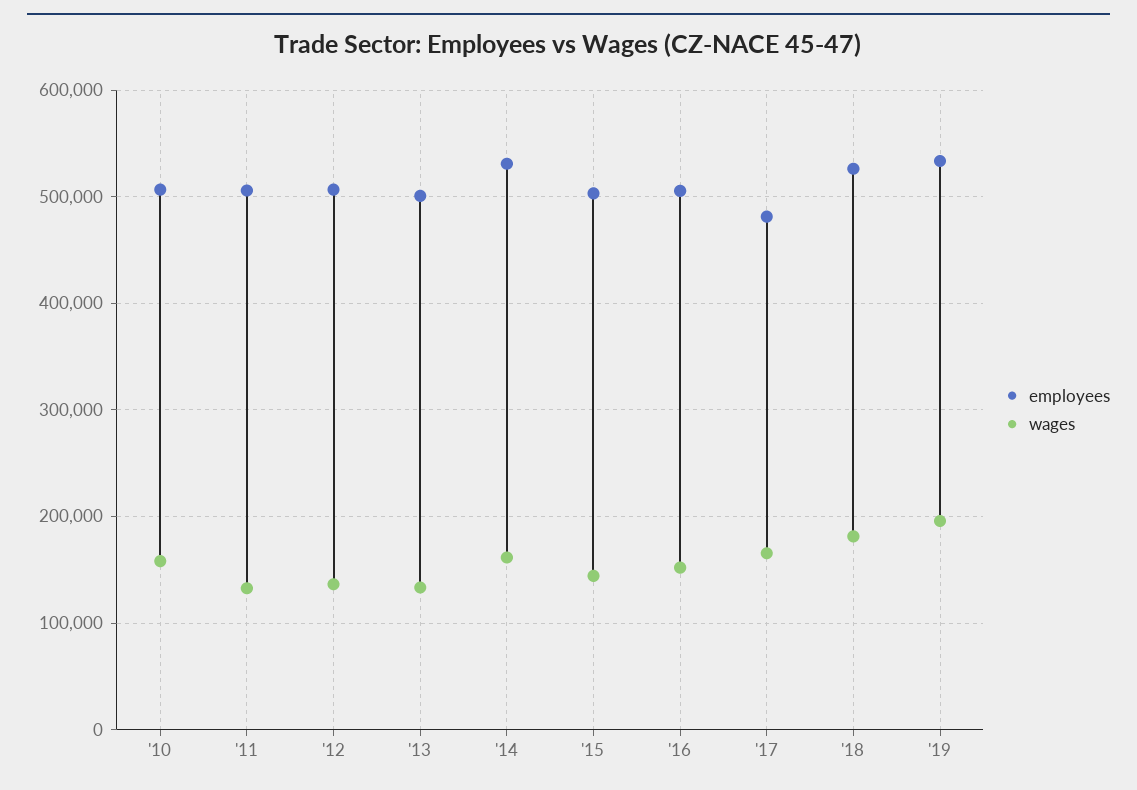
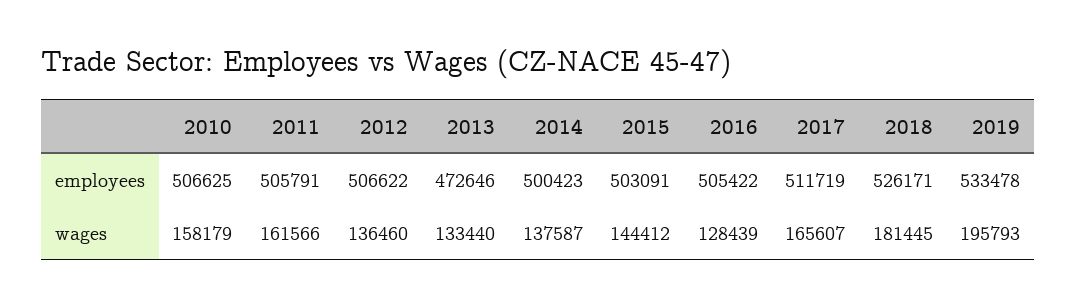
wages, '11: 130000 -> 161566
employees, '13: 500000 -> 472646
employees, '14: 530000 -> 500423
wages, '14: 160000 -> 137587
wages, '16: 150000 -> 128439
employees, '17: 480000 -> 511719

